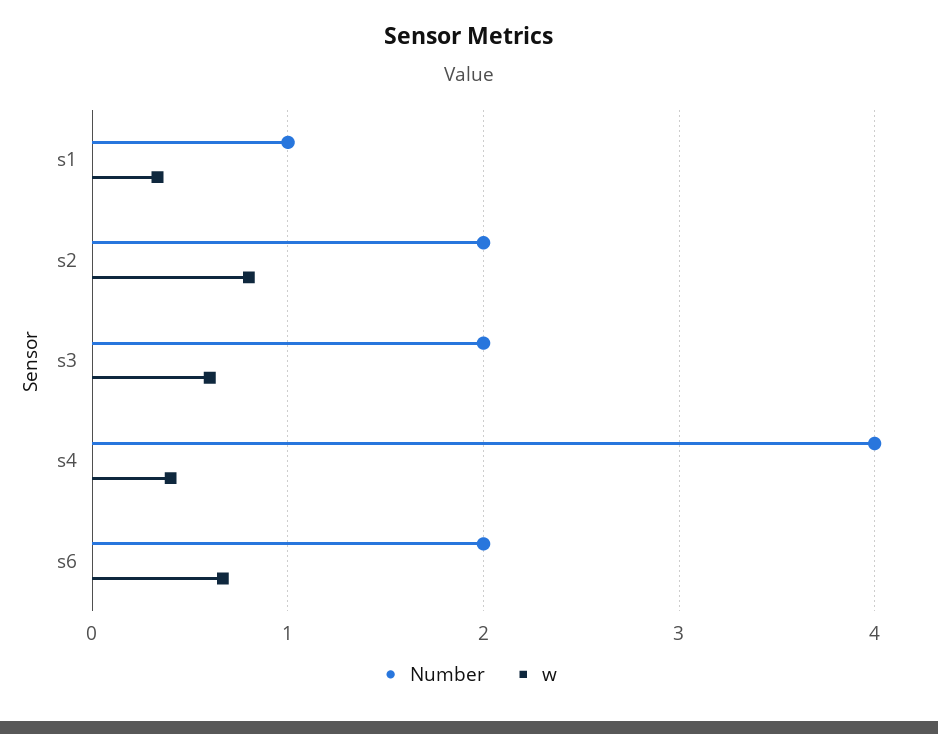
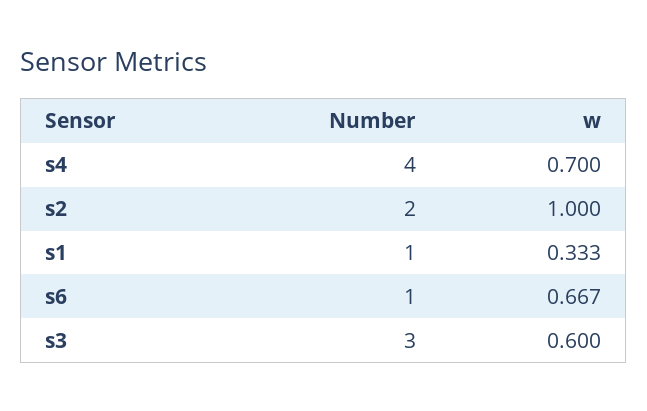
w, s2: 0.8 -> 1
Number, s3: 2 -> 3
w, s4: 0.4 -> 0.7
Number, s6: 2 -> 1

